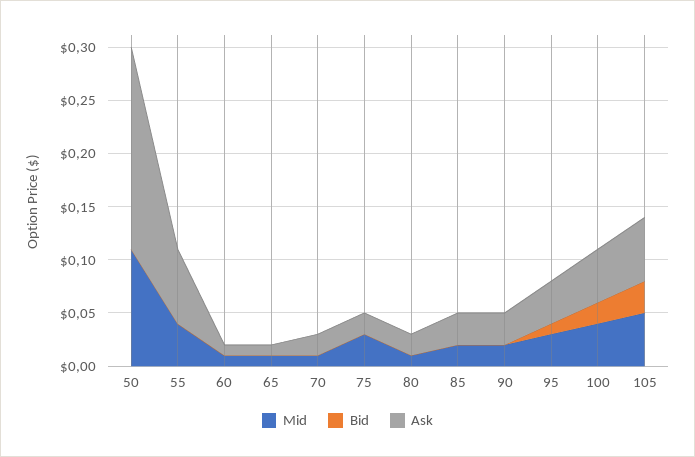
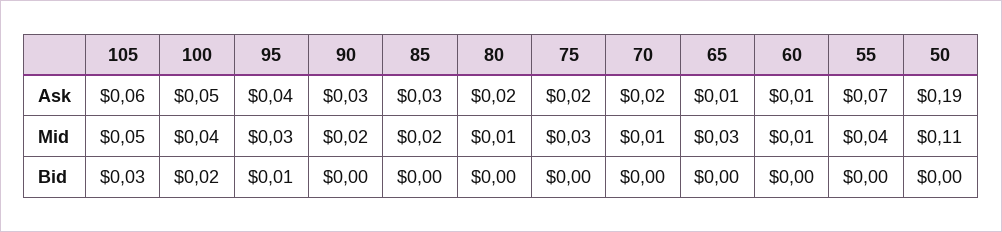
Mid, 65: 0.01 -> 0.03

